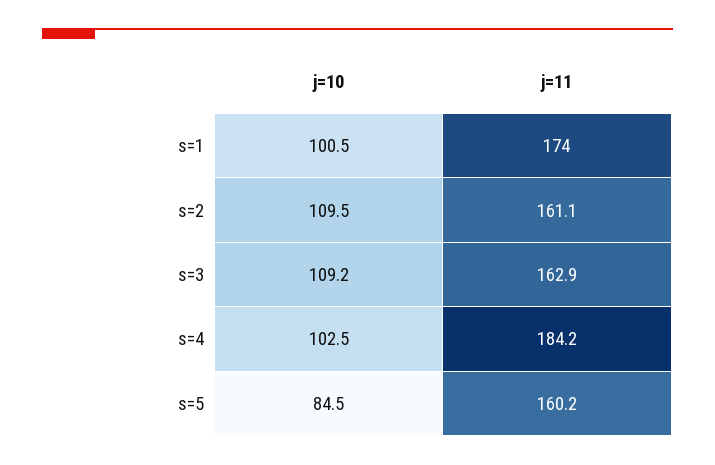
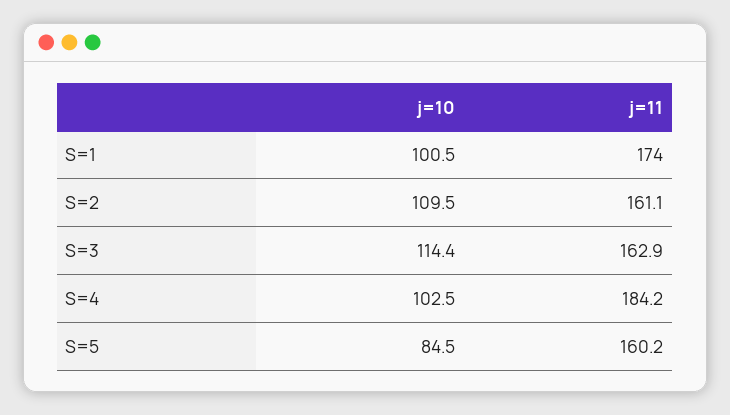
j=10, s=3: 109.2 -> 114.4

